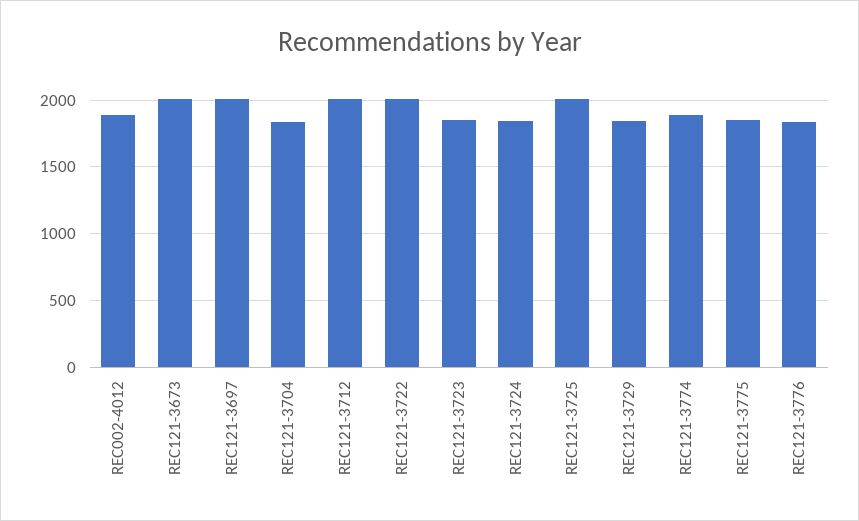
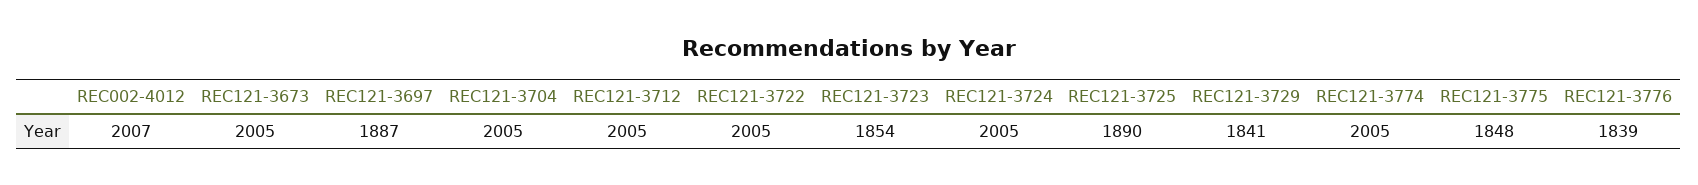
REC002-4012: 1900 -> 2007
REC121-3697: 2000 -> 1887
REC121-3704: 1850 -> 2005
REC121-3724: 1850 -> 2005
REC121-3725: 2000 -> 1890
REC121-3774: 1900 -> 2005

